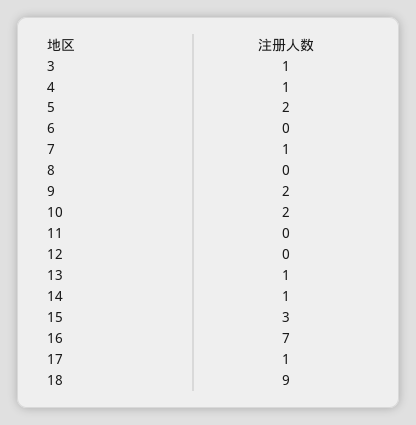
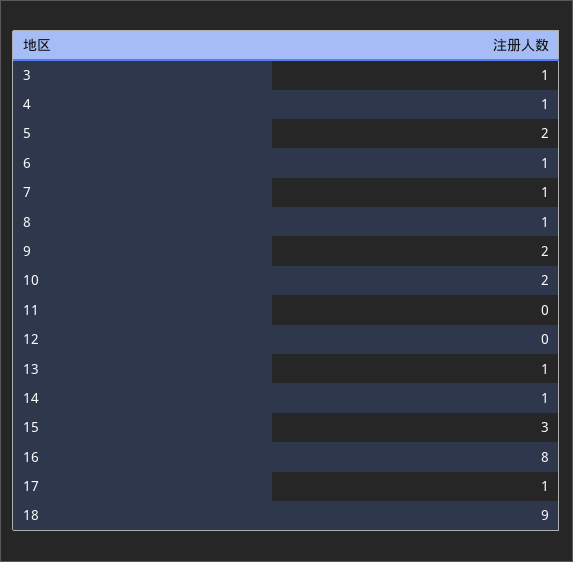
6: 0 -> 1
8: 0 -> 1
16: 7 -> 8

